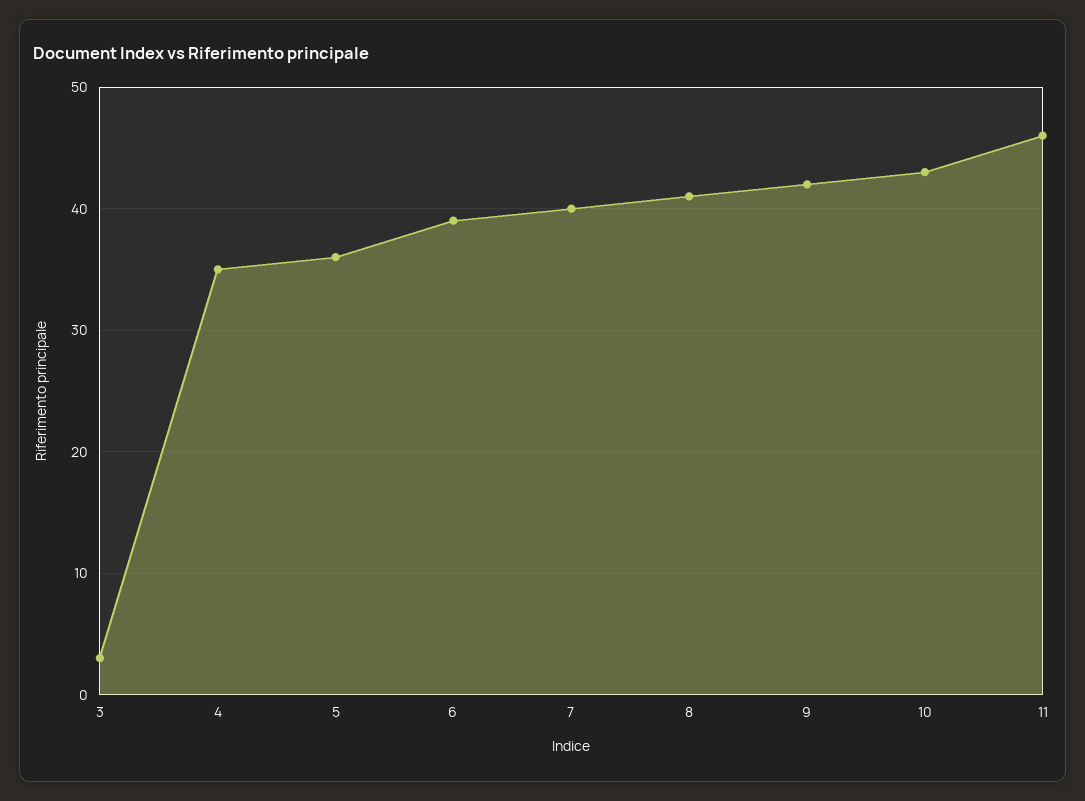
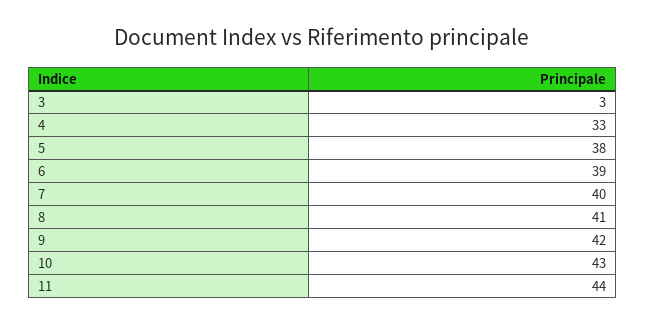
4: 35 -> 33
5: 36 -> 38
11: 46 -> 44

